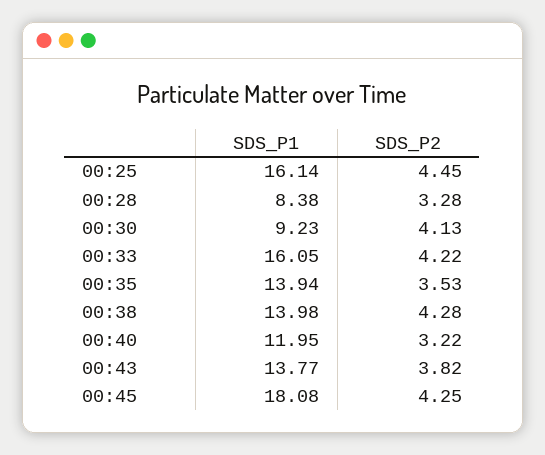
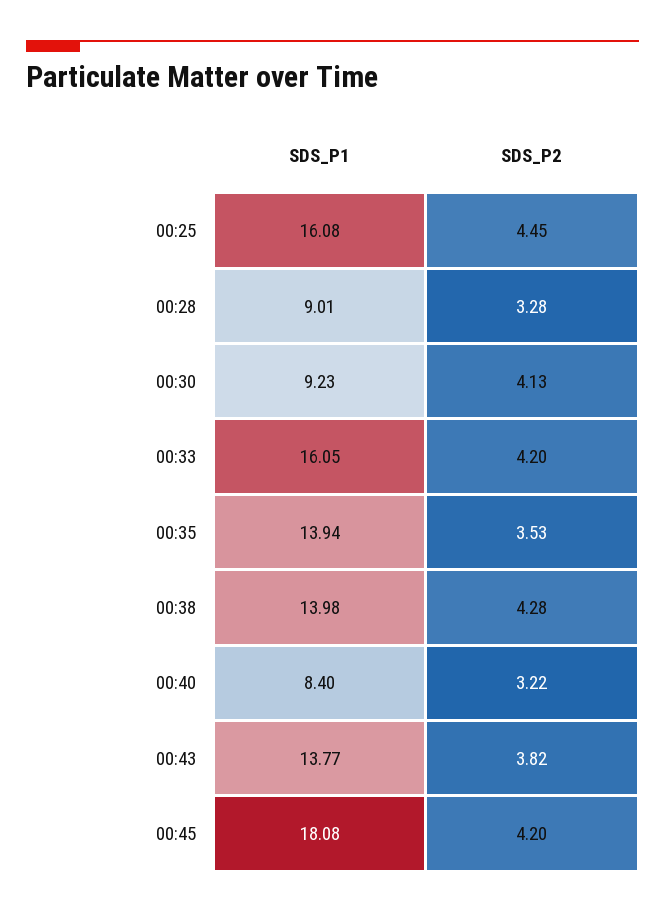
SDS_P1, 00:25: 16.14 -> 16.08
SDS_P1, 00:28: 8.38 -> 9.01
SDS_P2, 00:33: 4.22 -> 4.2
SDS_P1, 00:40: 11.95 -> 8.4
SDS_P2, 00:45: 4.25 -> 4.2

